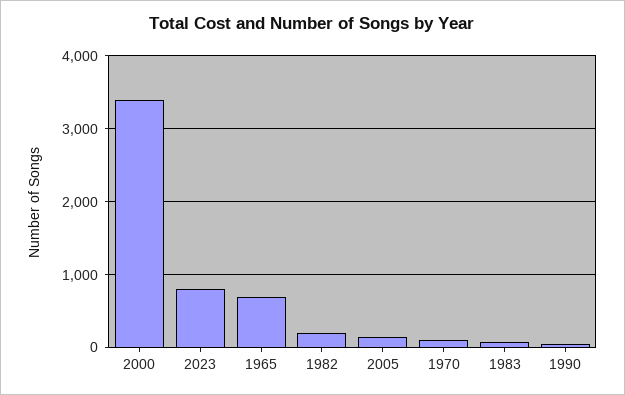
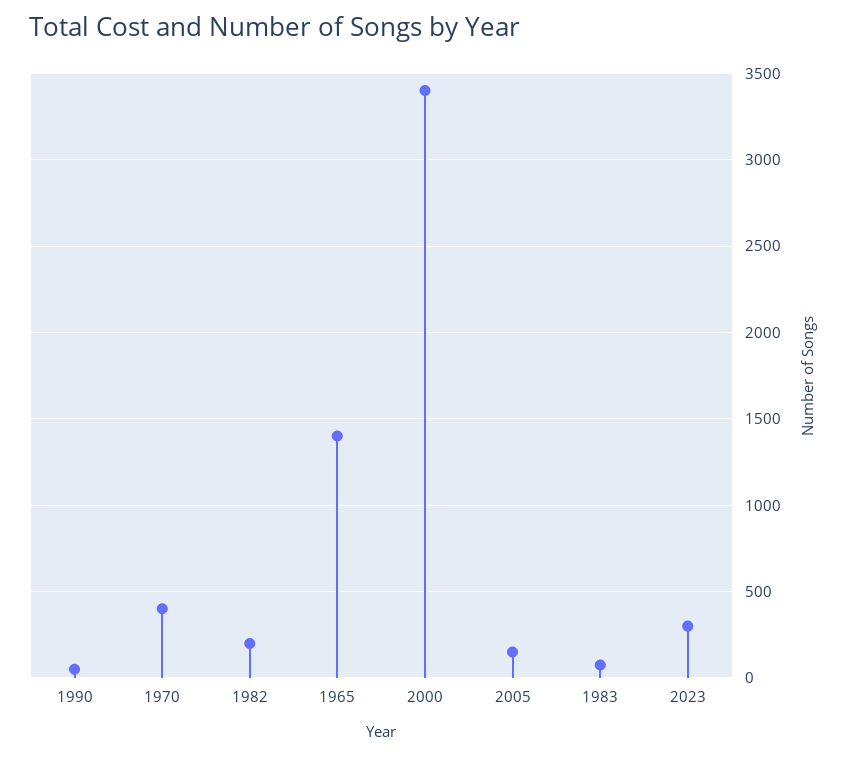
2023: 800 -> 300
1965: 700 -> 1400
1970: 100 -> 400

